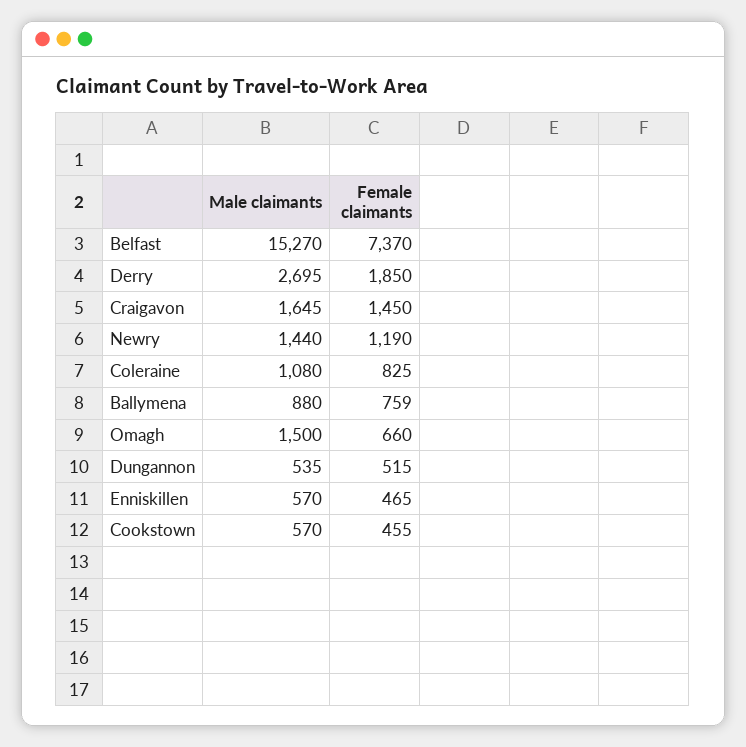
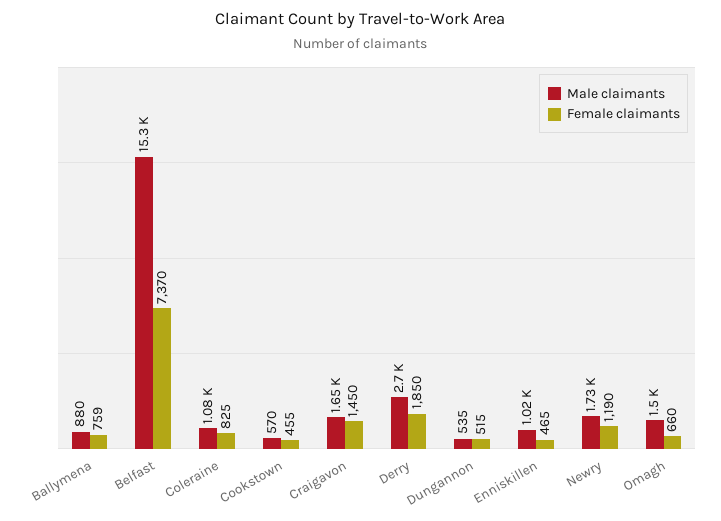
Male claimants, Newry: 1440 -> 1730
Male claimants, Enniskillen: 570 -> 1020

